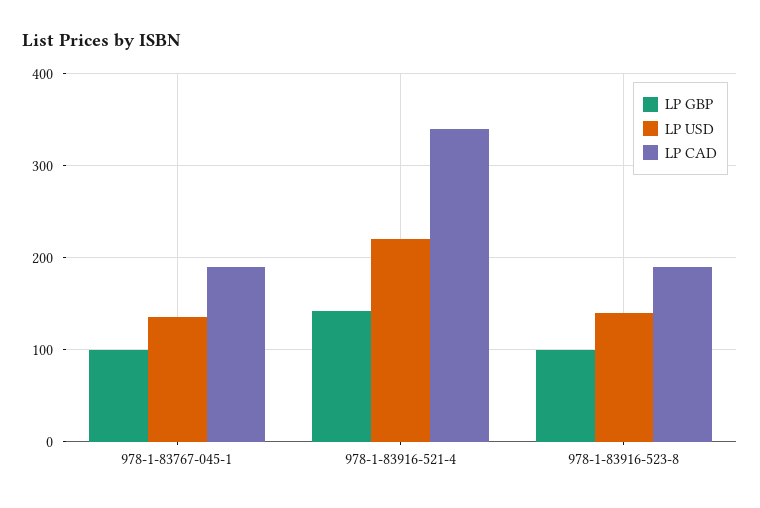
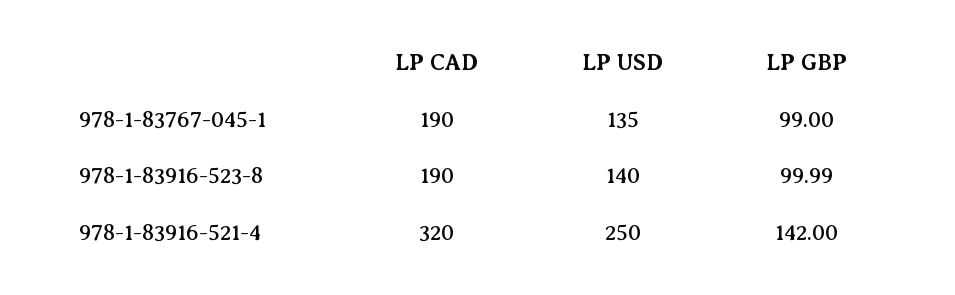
LP USD, 978-1-83916-521-4: 220 -> 250
LP CAD, 978-1-83916-521-4: 340 -> 320

